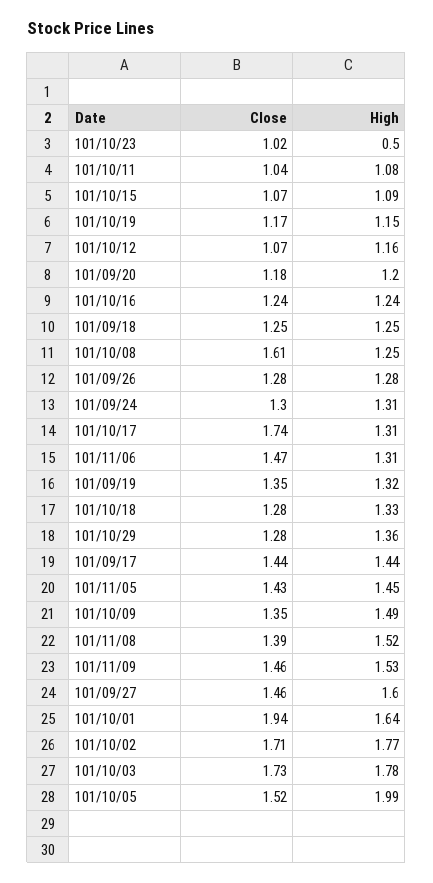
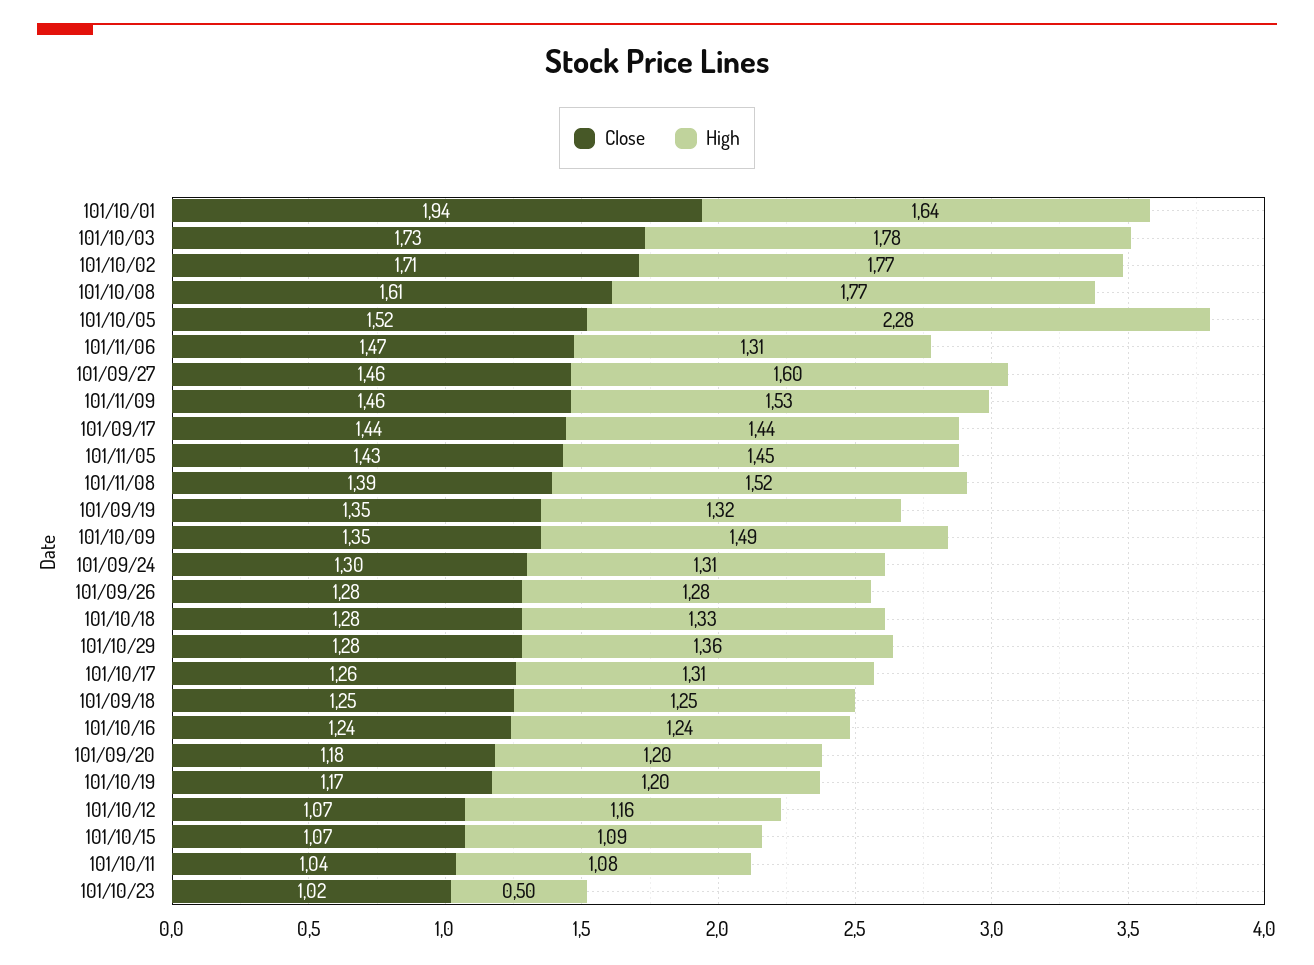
High, 101/10/19: 1.15 -> 1.2
High, 101/10/08: 1.25 -> 1.77
Close, 101/10/17: 1.74 -> 1.26
High, 101/10/05: 1.99 -> 2.28

